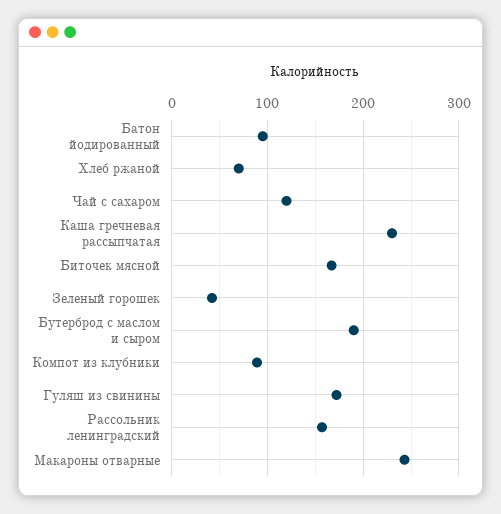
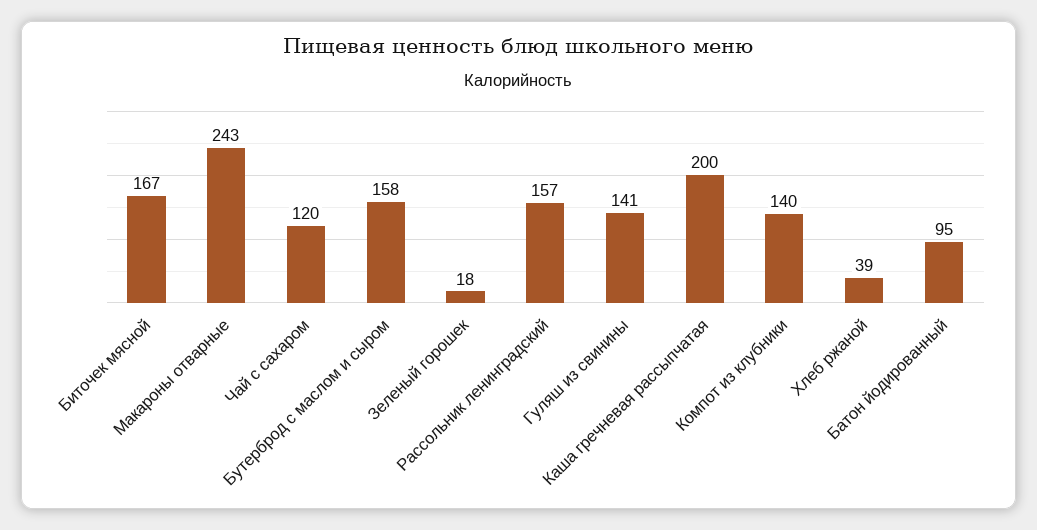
Хлеб ржаной: 70 -> 39
Каша гречневая рассыпчатая: 230 -> 200
Зеленый горошек: 40 -> 18
Бутерброд с маслом и сыром: 190 -> 158
Компот из клубники: 90 -> 140
Гуляш из свинины: 170 -> 141

